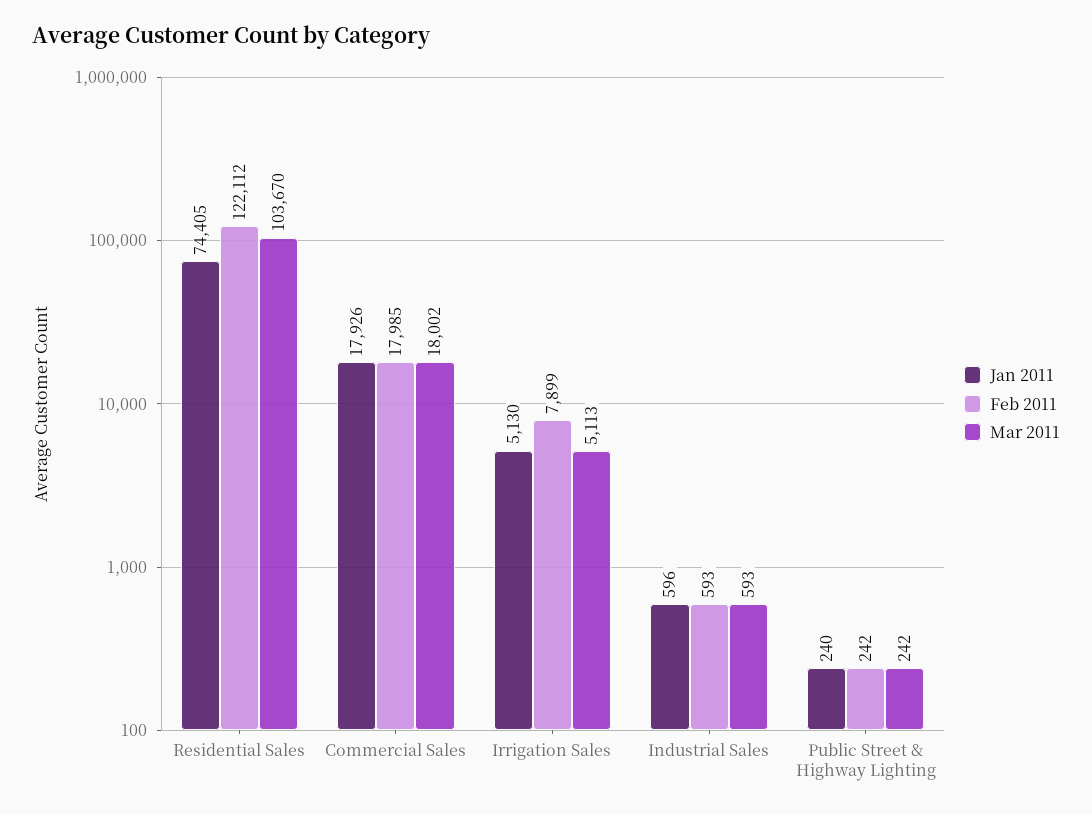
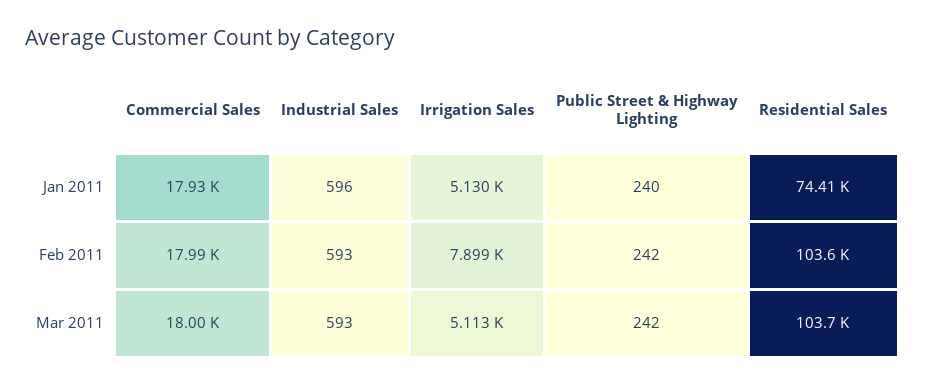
Feb 2011, Residential Sales: 122112 -> 103600

